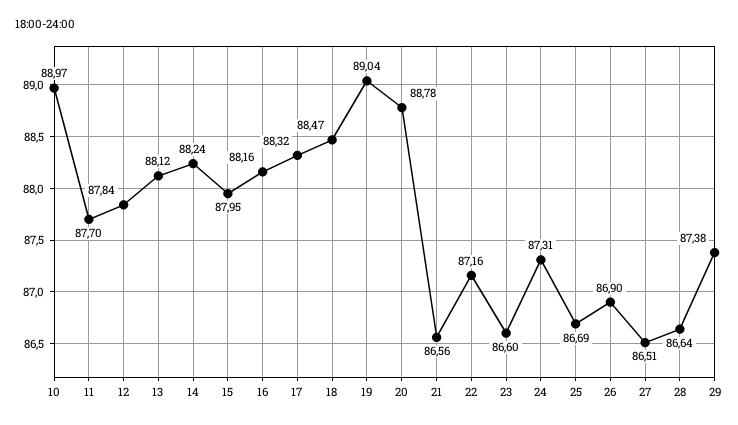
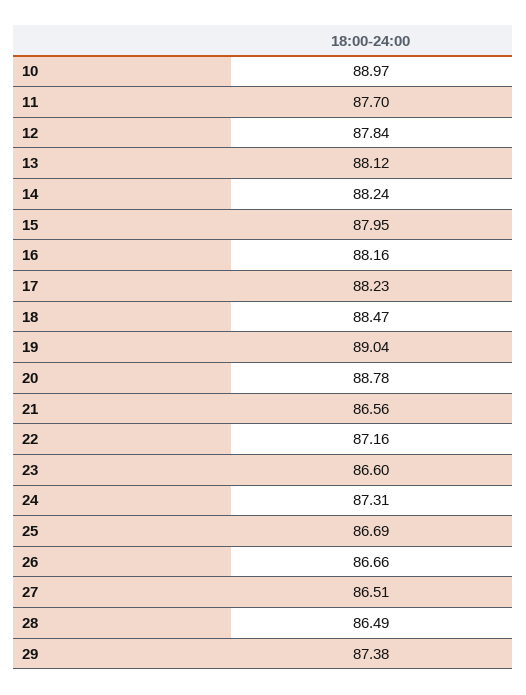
17: 88.32 -> 88.23
26: 86.9 -> 86.66
28: 86.64 -> 86.49

